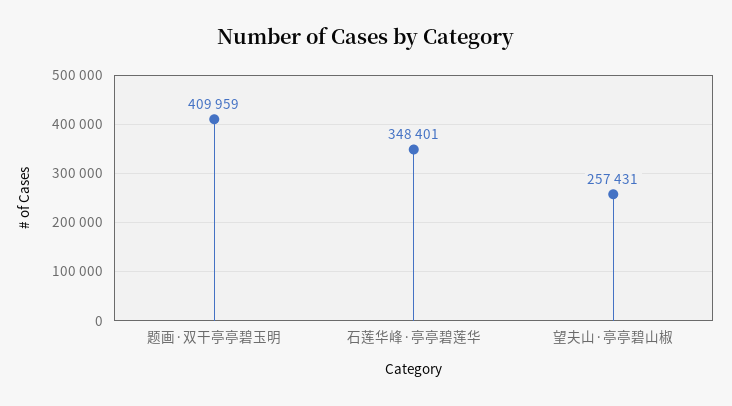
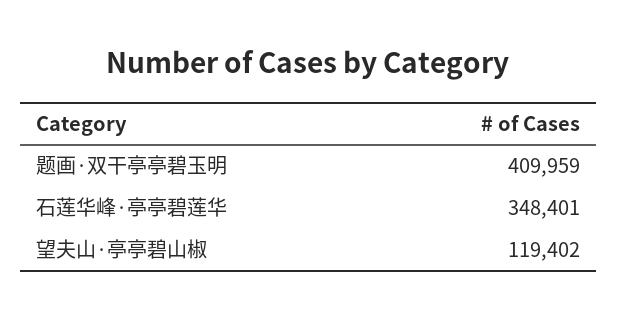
望夫山·亭亭碧山椒: 257431 -> 119402

